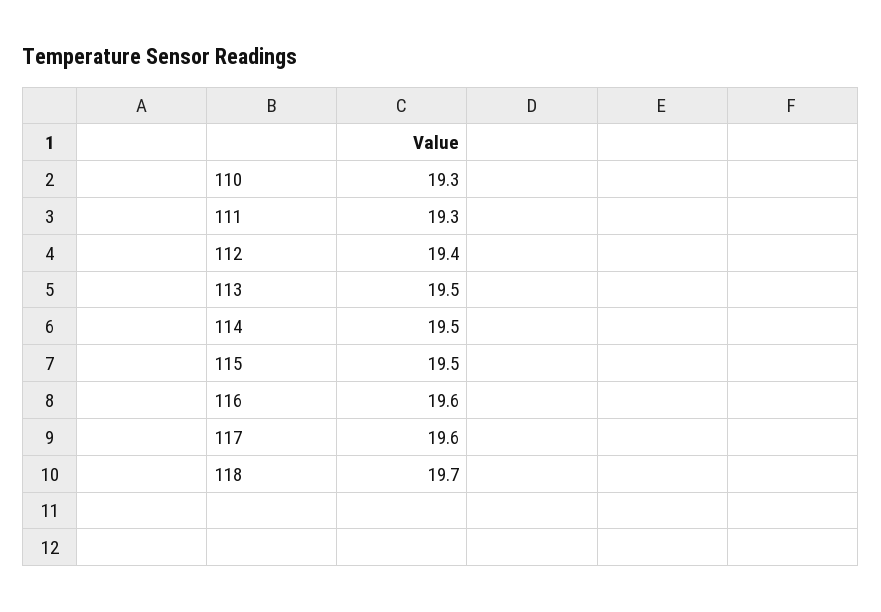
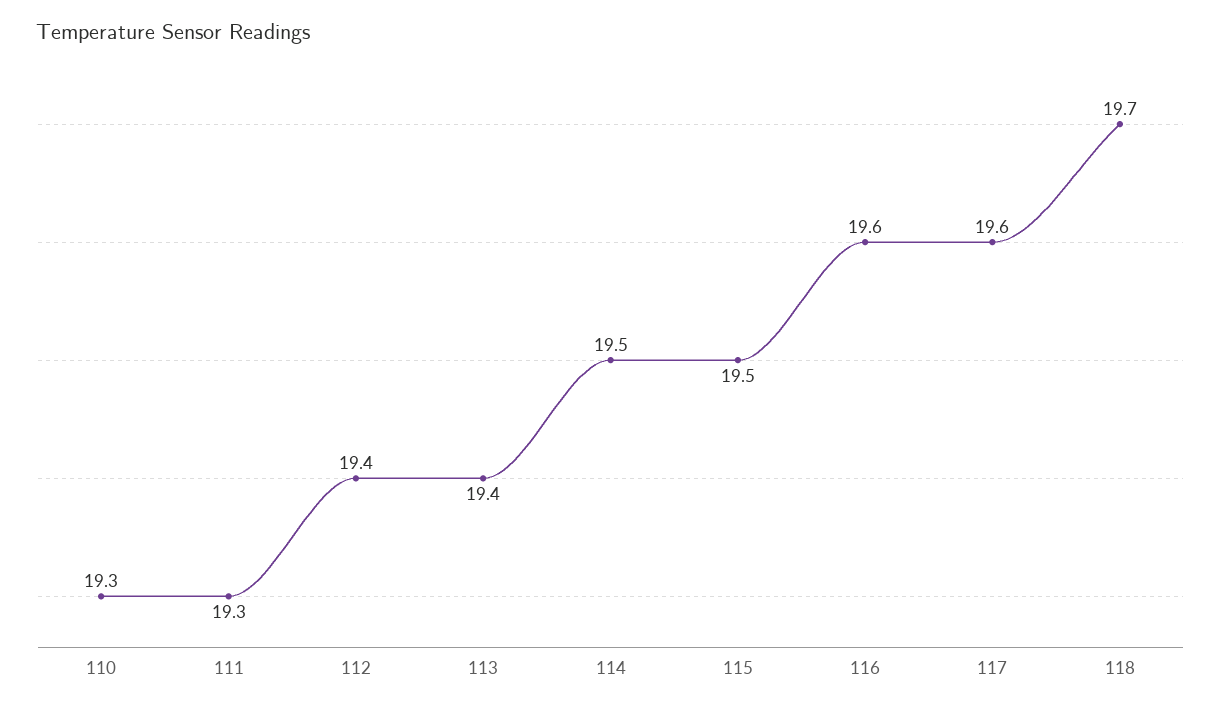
113: 19.5 -> 19.4

